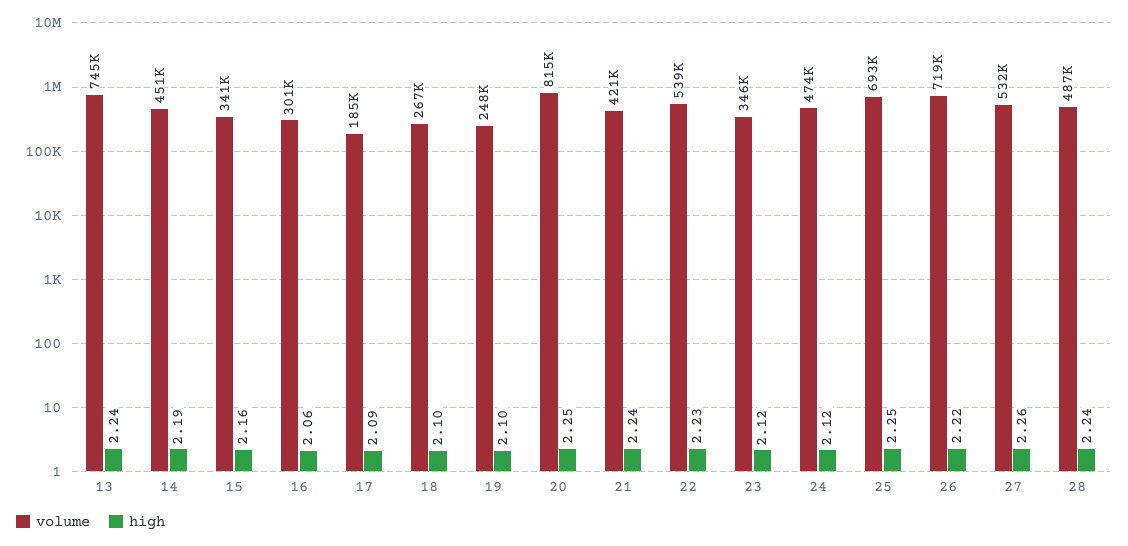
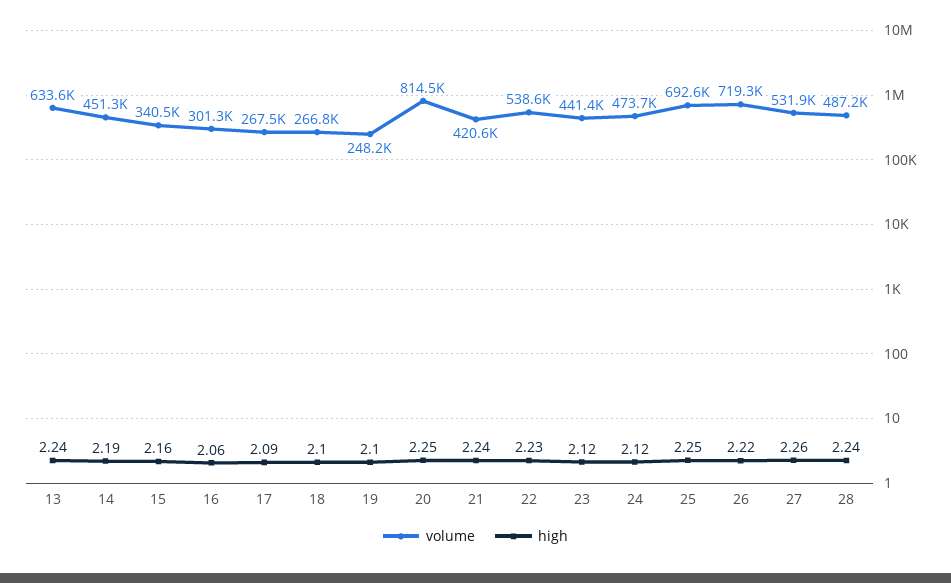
volume, 13: 745000 -> 633600
volume, 17: 185000 -> 267500
volume, 23: 346000 -> 441400

